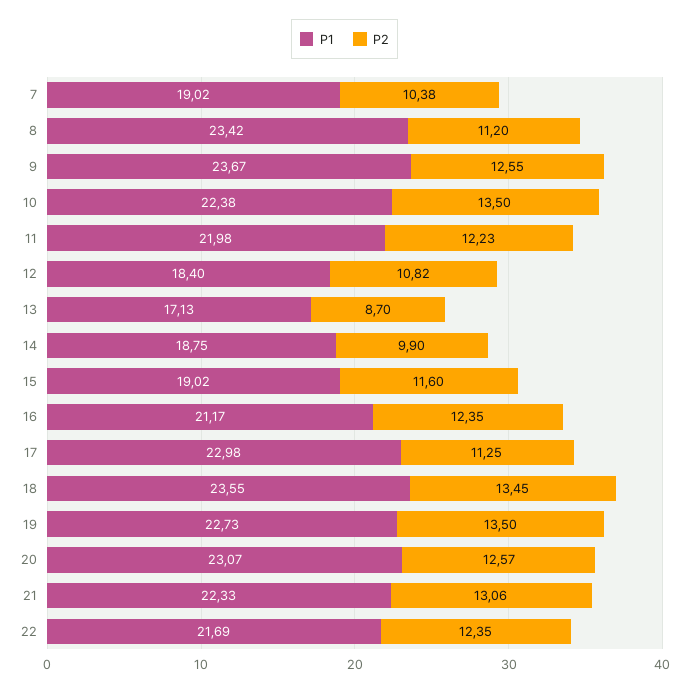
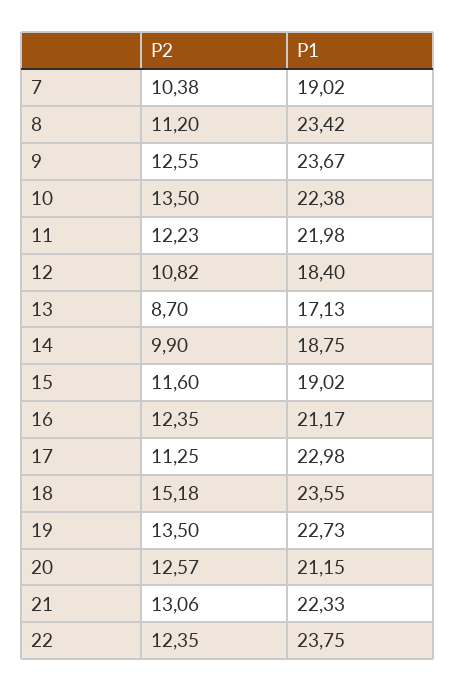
P2, 18: 13.45 -> 15.18
P1, 20: 23.07 -> 21.15
P1, 22: 21.69 -> 23.75

